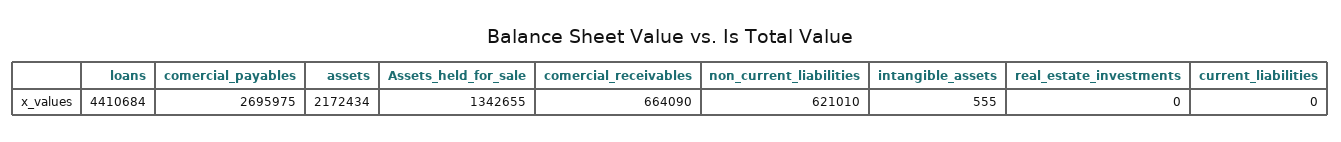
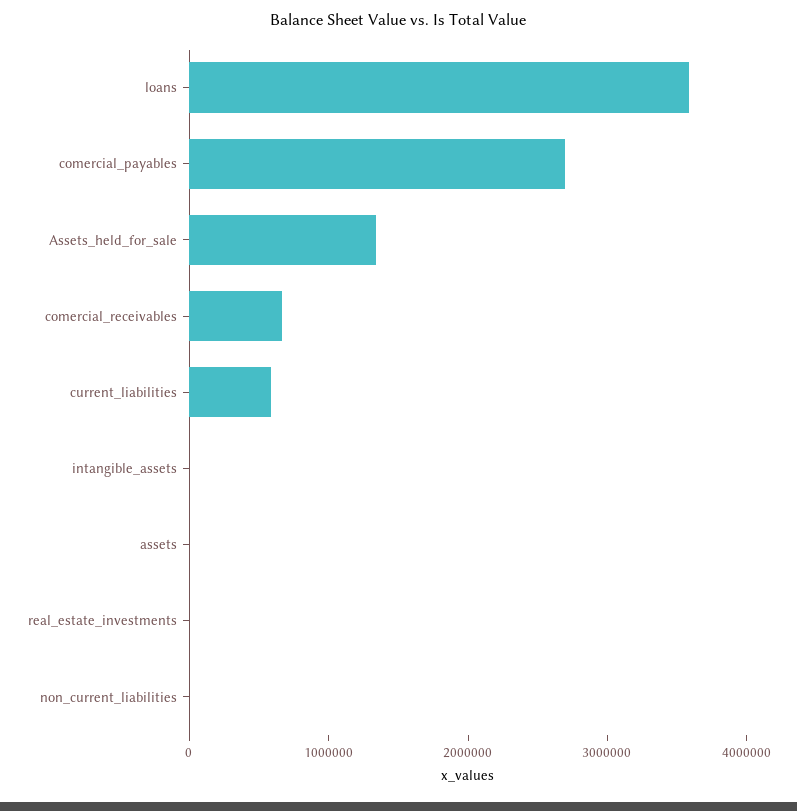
loans: 4410684 -> 3600000
assets: 2172434 -> 0
non_current_liabilities: 621010 -> 0
current_liabilities: 0 -> 600000

